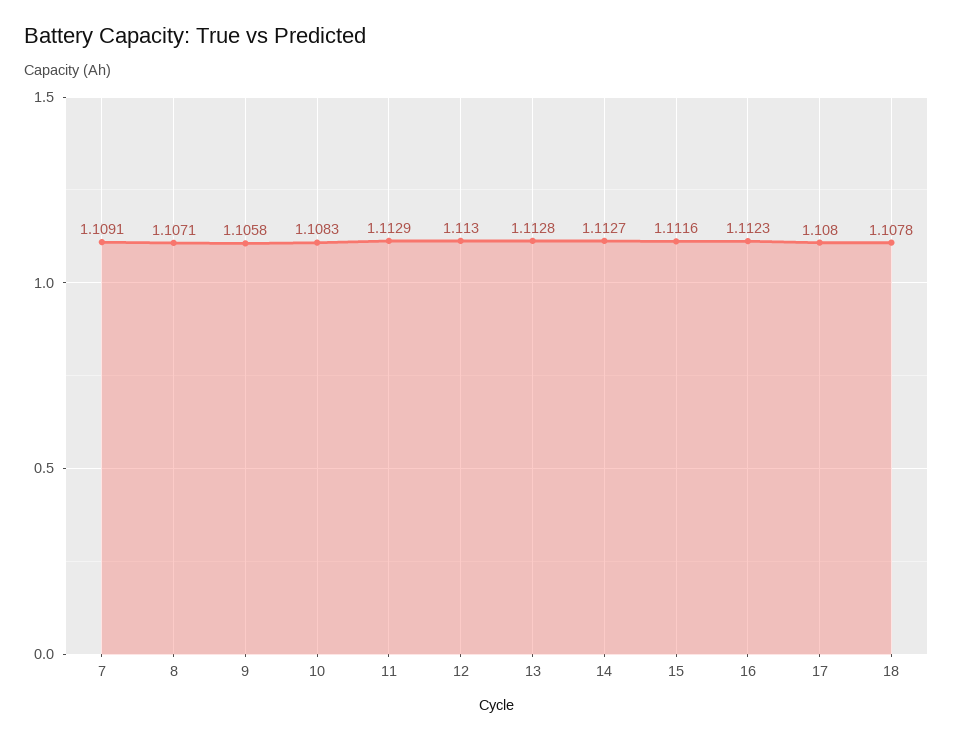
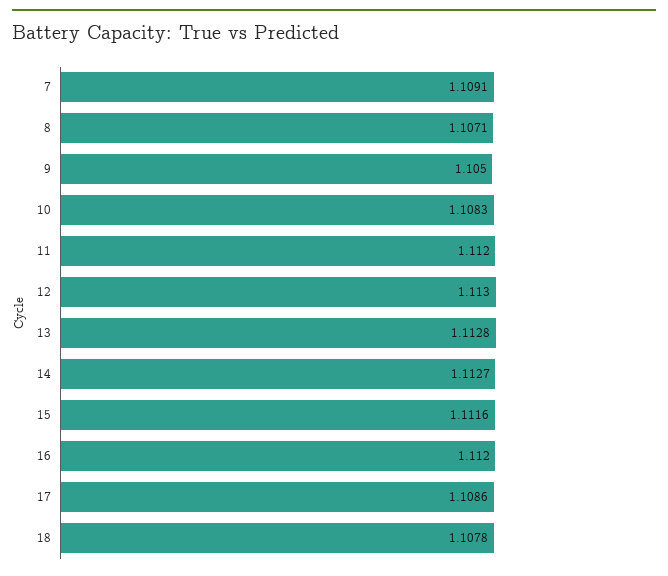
9: 1.1058 -> 1.105
11: 1.1129 -> 1.112
16: 1.1123 -> 1.112
17: 1.108 -> 1.1086

